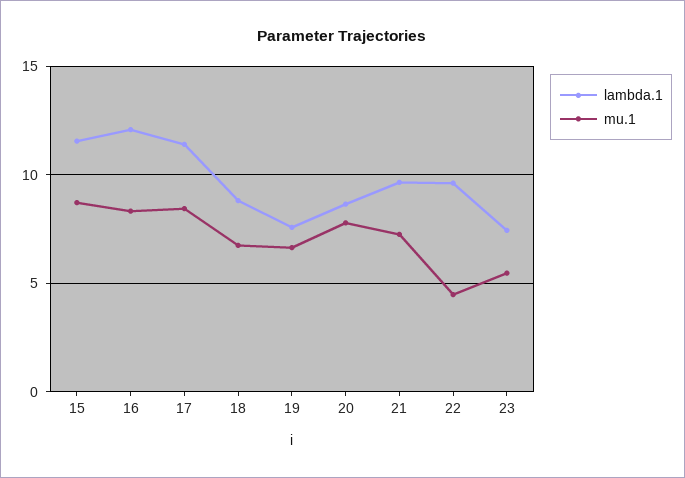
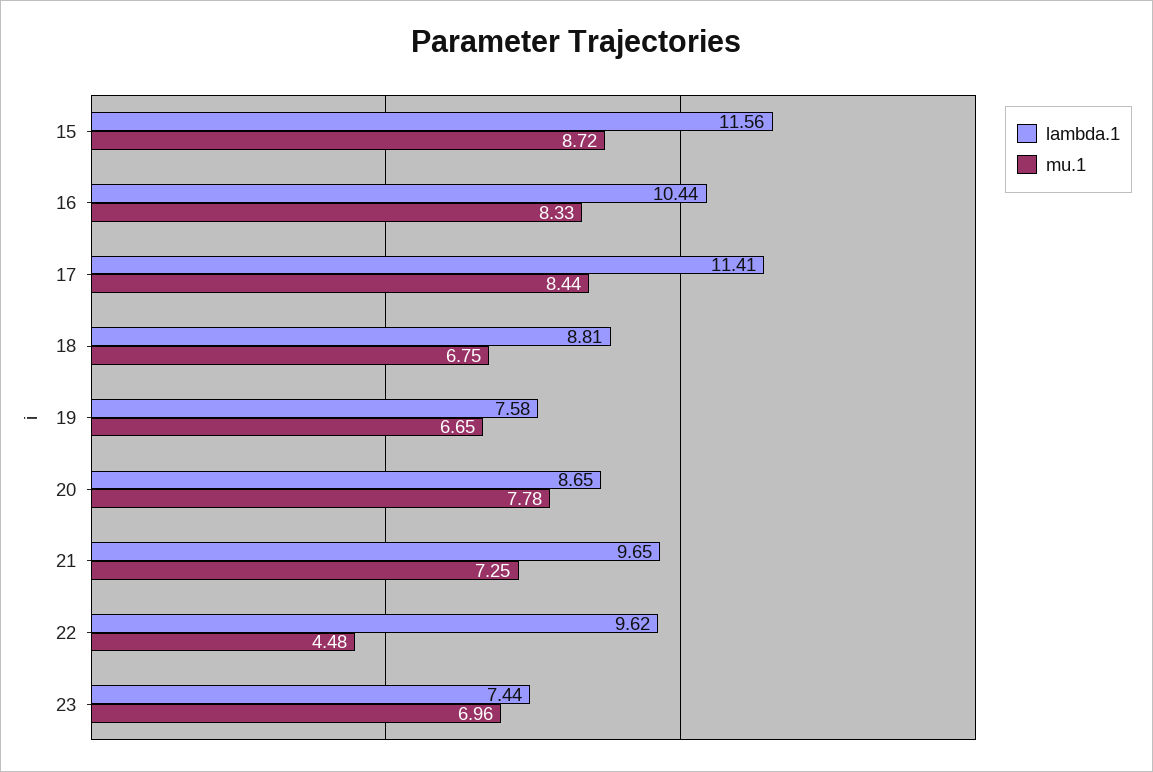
lambda.1, 16: 12 -> 10.44
mu.1, 23: 5.5 -> 6.96

